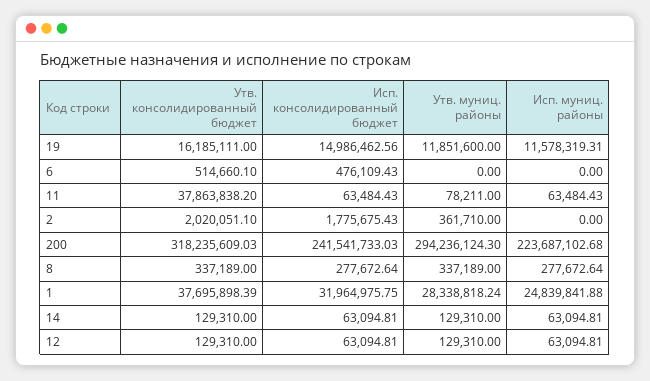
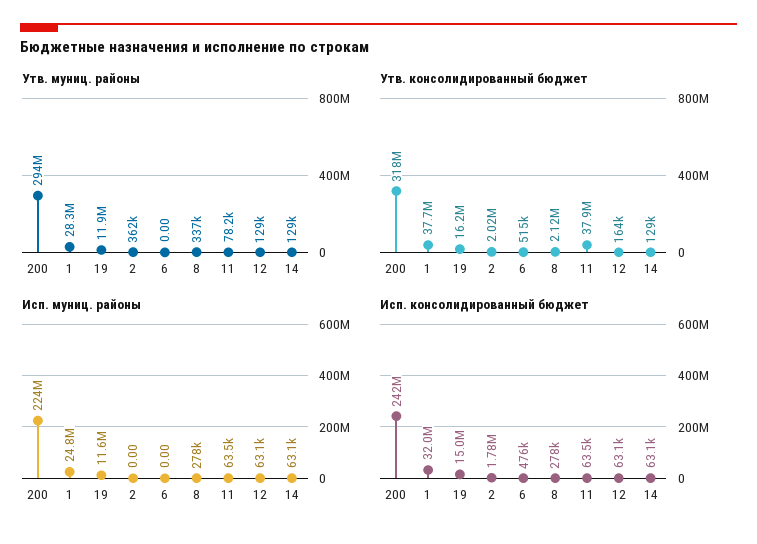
Утв. консолидированный бюджет, 8: 337189 -> 2120000
Утв. консолидированный бюджет, 12: 129310 -> 164000

